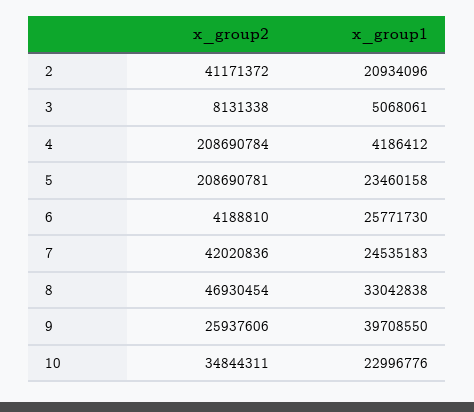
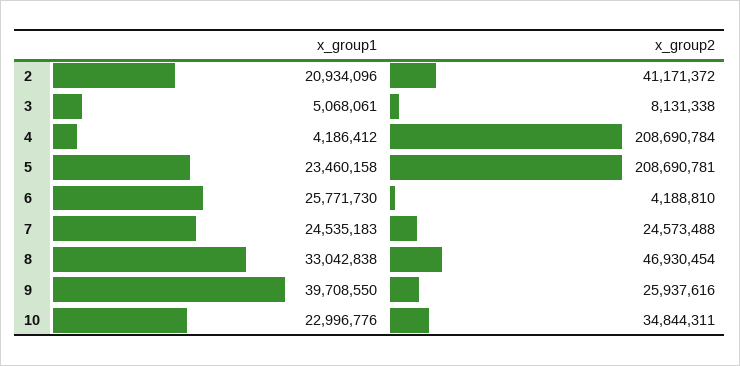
x_group2, 7: 42020836 -> 24573488
x_group2, 9: 25937606 -> 25937616

